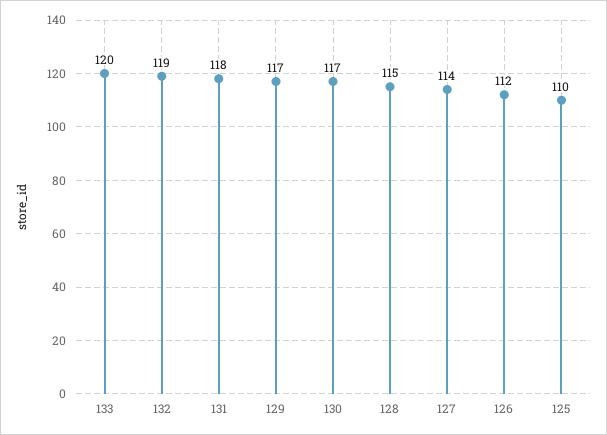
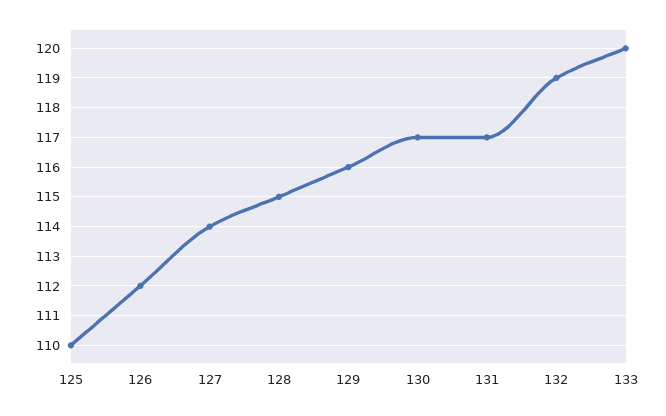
131: 118 -> 117
129: 117 -> 116

